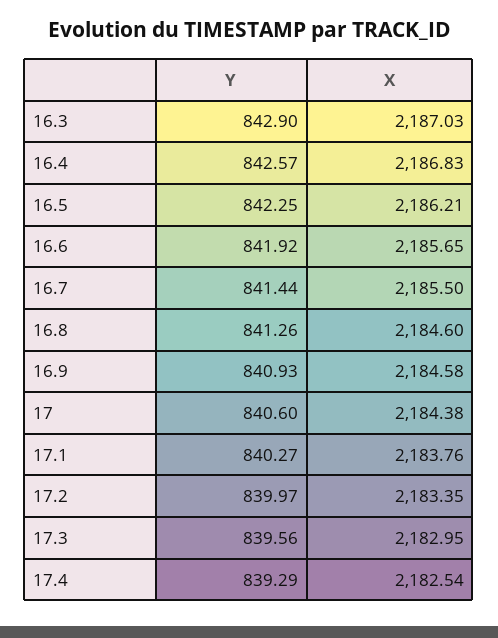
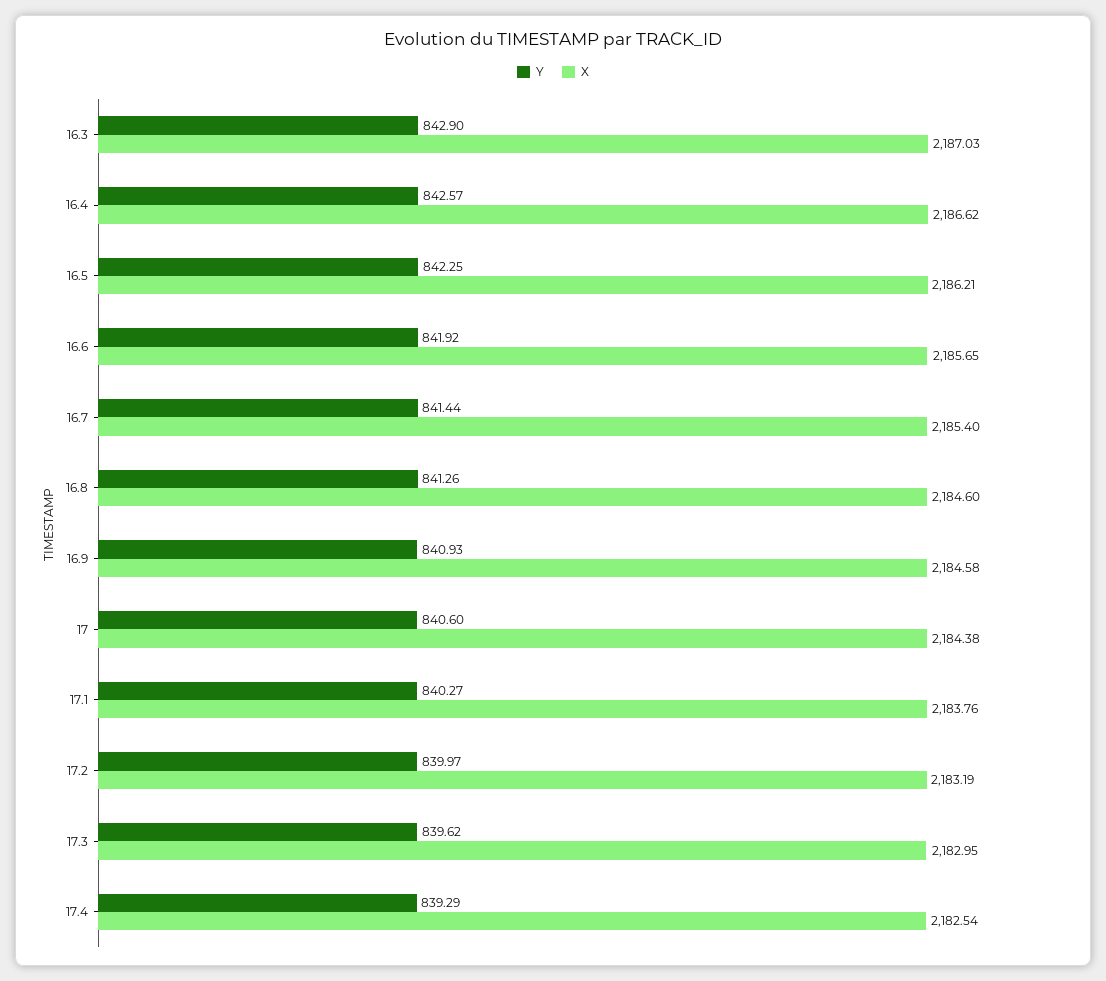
X, 16.4: 2186.83 -> 2186.62
X, 16.7: 2185.5 -> 2185.4
X, 17.2: 2183.35 -> 2183.19
Y, 17.3: 839.56 -> 839.62

